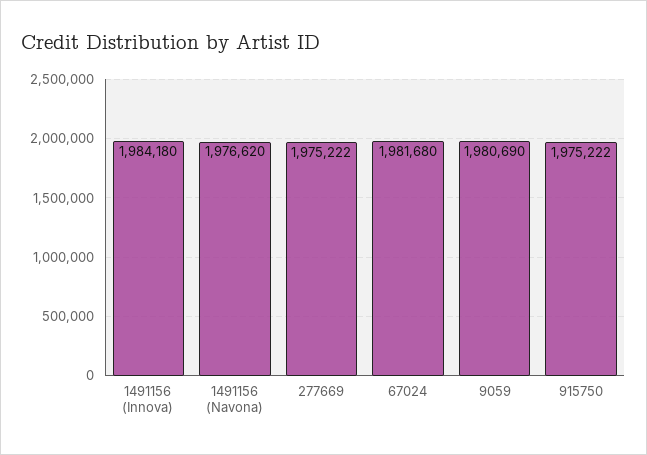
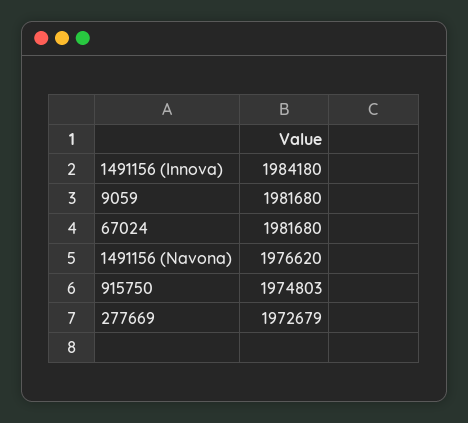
277669: 1975222 -> 1972679
9059: 1980690 -> 1981680
915750: 1975222 -> 1974803

